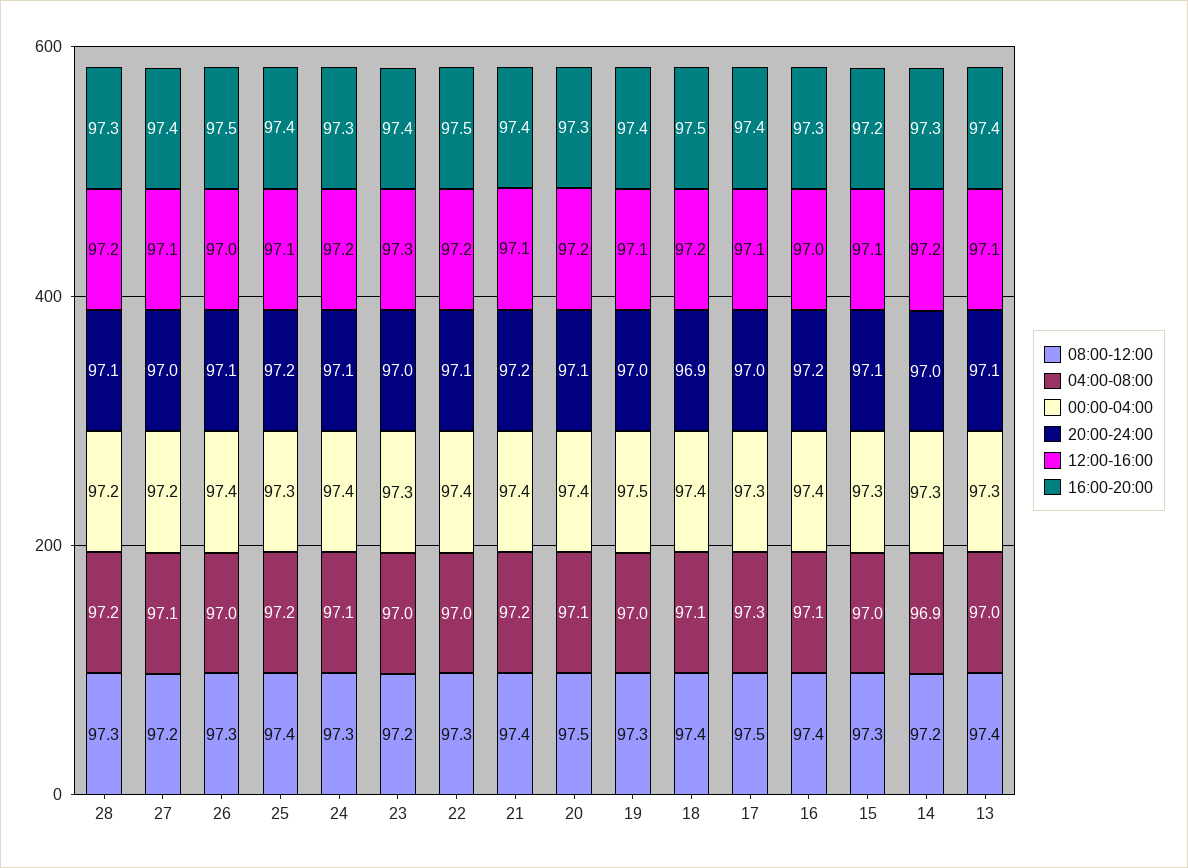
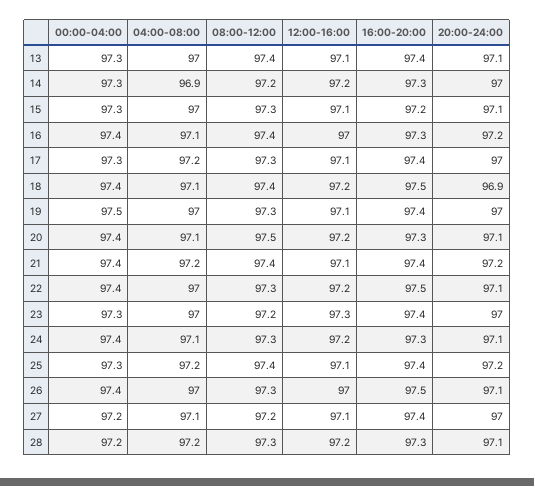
08:00-12:00, 17: 97.5 -> 97.3
04:00-08:00, 17: 97.3 -> 97.2

